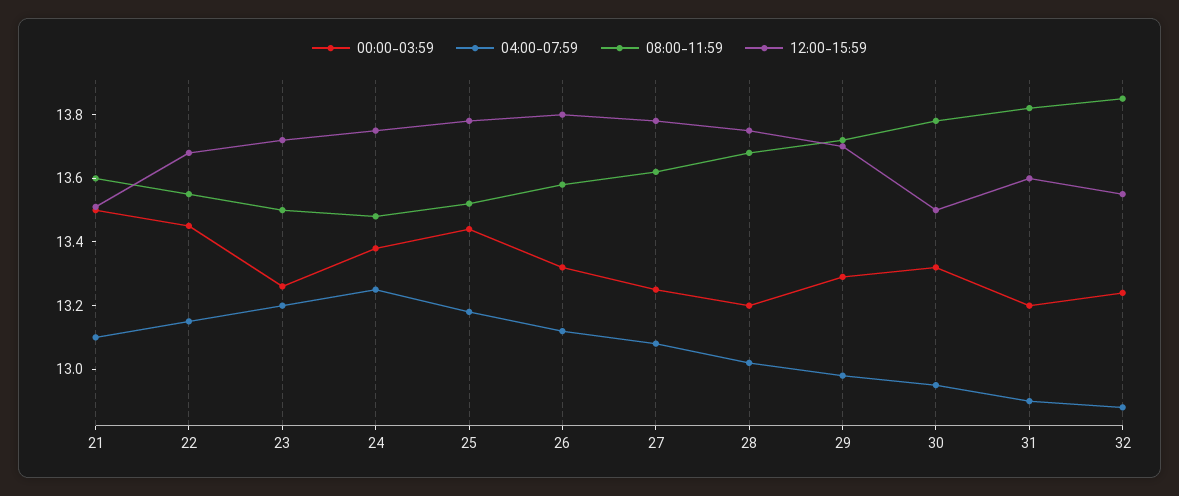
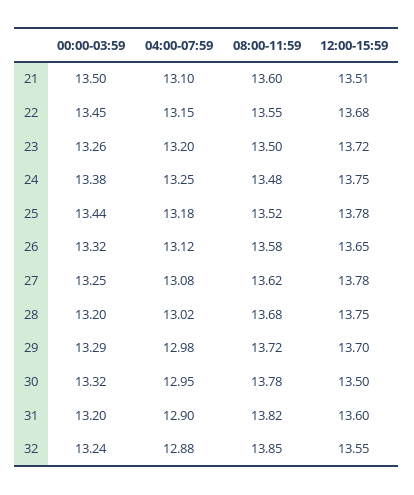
12:00-15:59, 26: 13.8 -> 13.65

